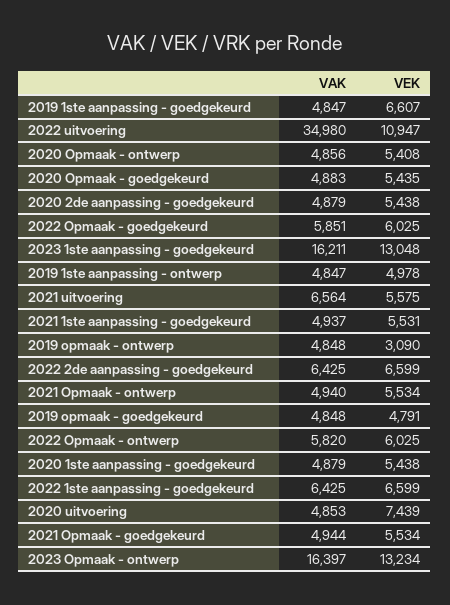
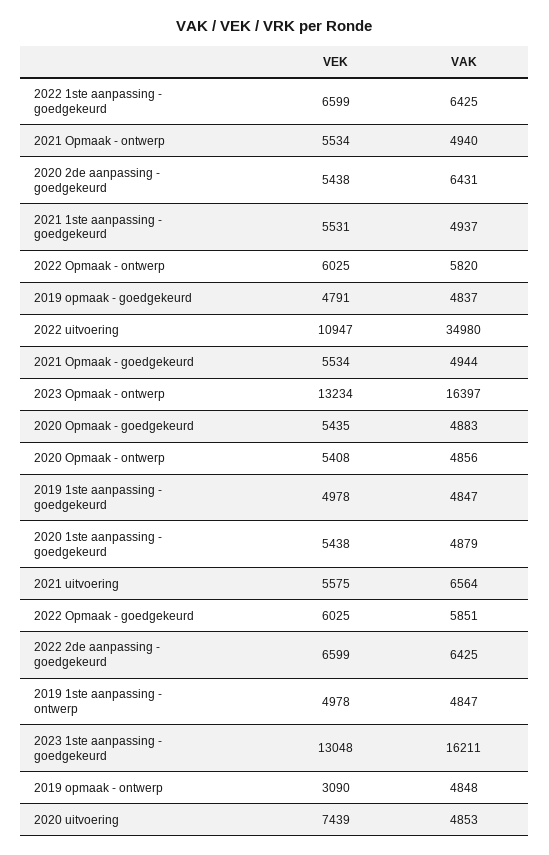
VEK, 2019 1ste aanpassing - goedgekeurd: 6607 -> 4978
VAK, 2020 2de aanpassing - goedgekeurd: 4879 -> 6431
VAK, 2019 opmaak - goedgekeurd: 4848 -> 4837

